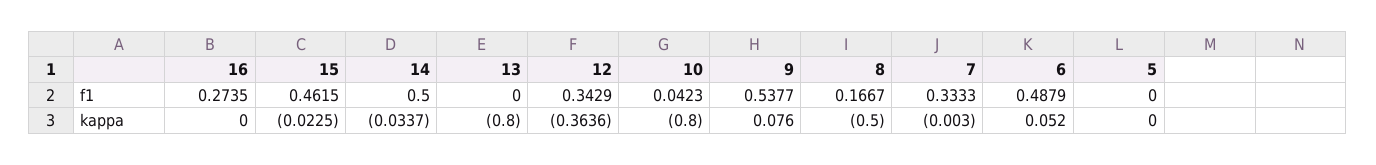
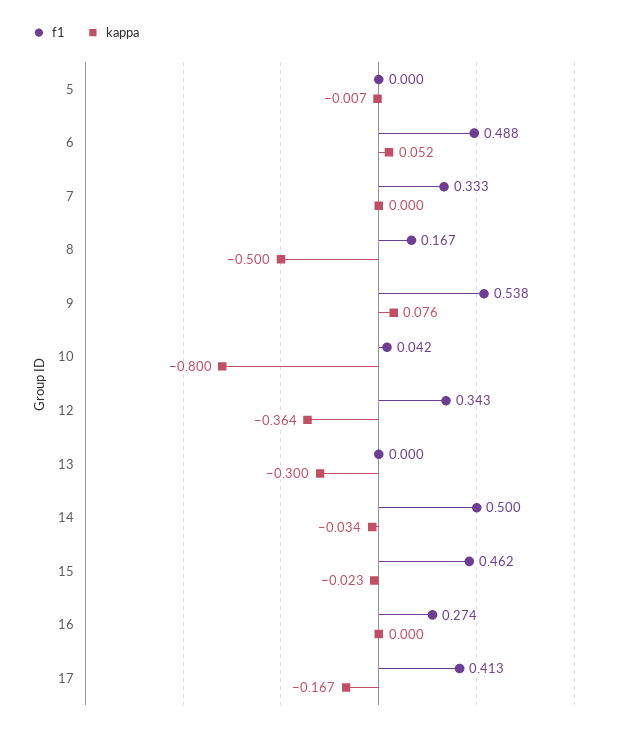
kappa, 13: -0.8 -> -0.3
kappa, 7: -0.003 -> 0
kappa, 5: 0 -> -0.007
f1, 17: none -> 0.413
kappa, 17: none -> -0.167

